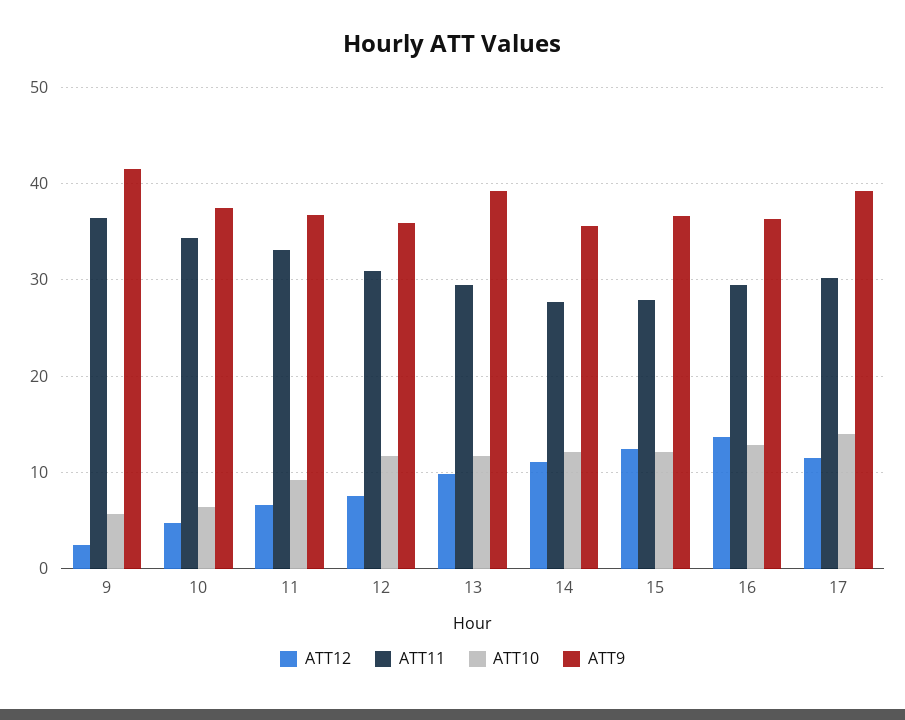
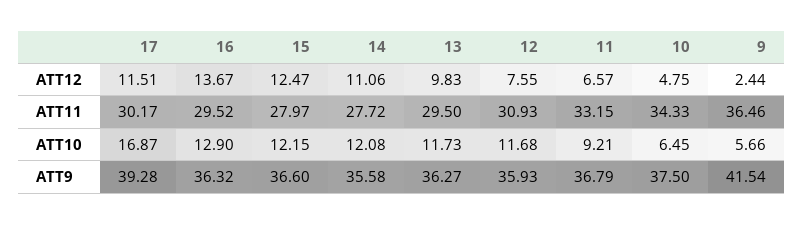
ATT9, 13: 39 -> 36.27
ATT10, 17: 14 -> 16.87

